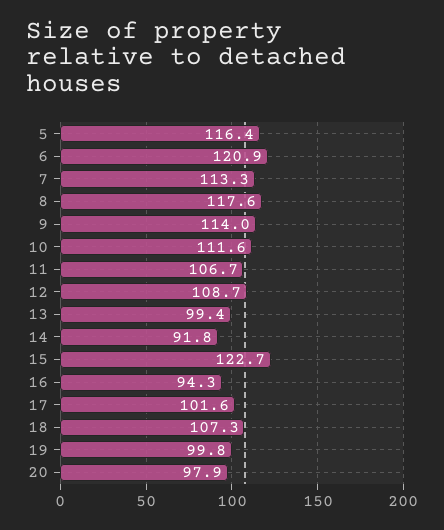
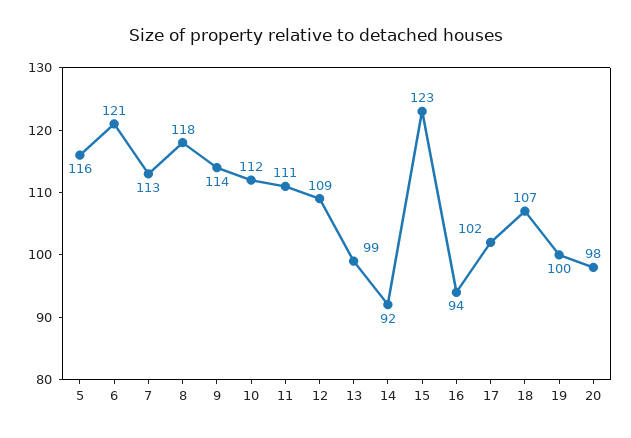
11: 106.7 -> 111

